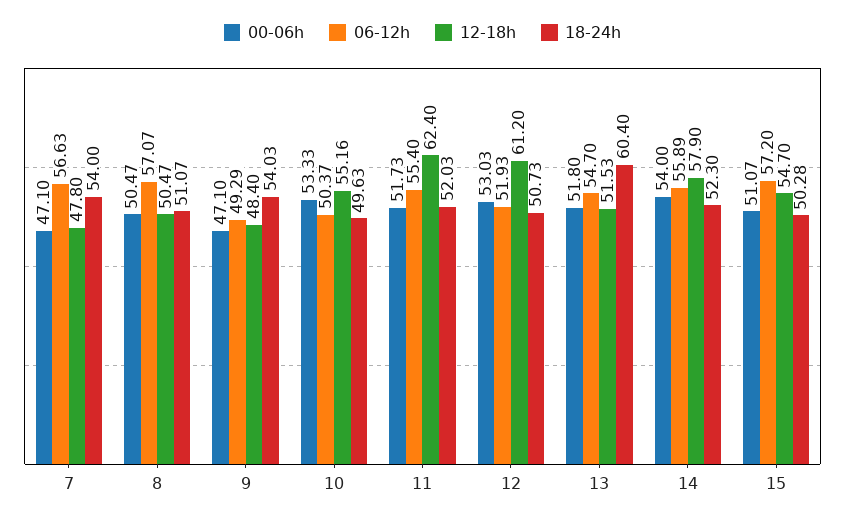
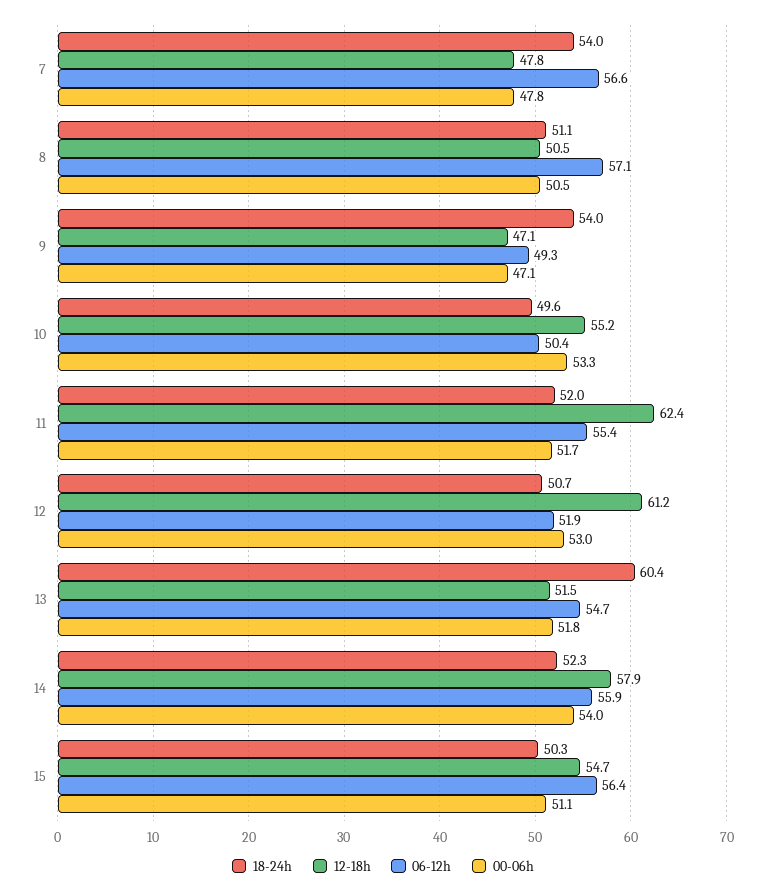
00-06h, 7: 47.1 -> 47.8
12-18h, 9: 48.4 -> 47.1
06-12h, 15: 57.2 -> 56.4

